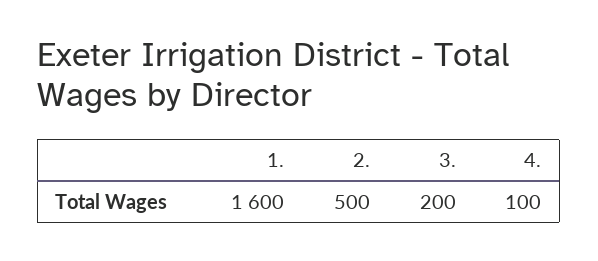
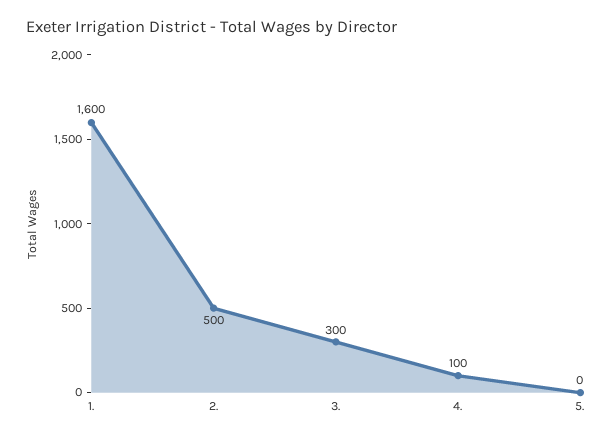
3.: 200 -> 300
5.: none -> 0

